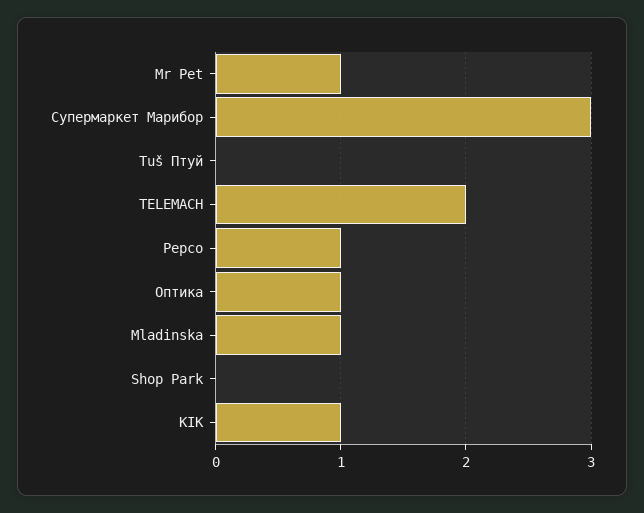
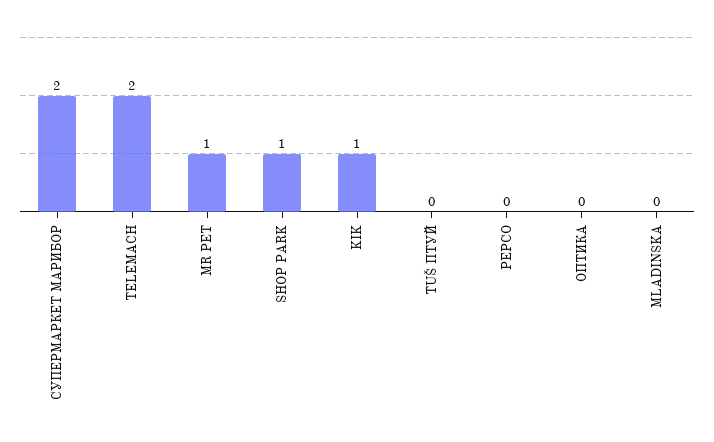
Супермаркет Марибор: 3 -> 2
Pepco: 1 -> 0
Оптика: 1 -> 0
Mladinska: 1 -> 0
Shop Park: 0 -> 1

